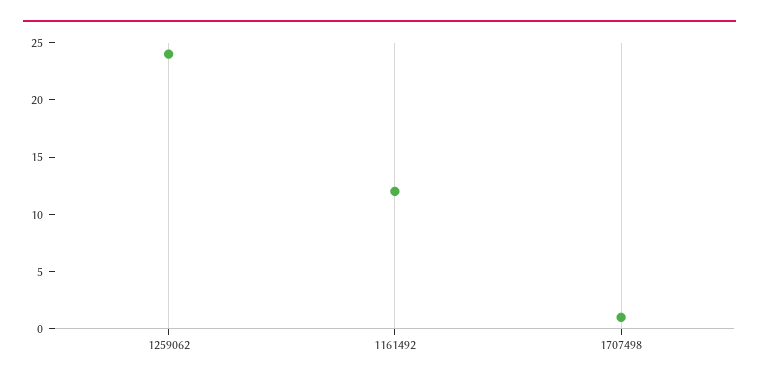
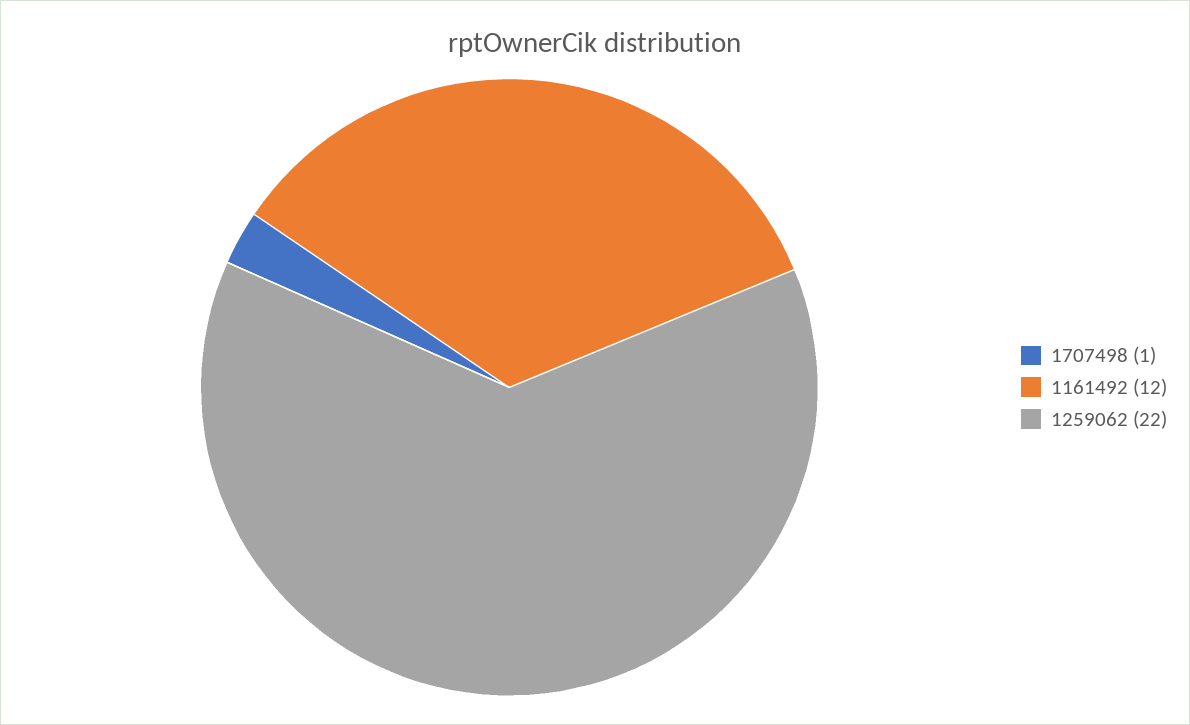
1259062: 24 -> 22

